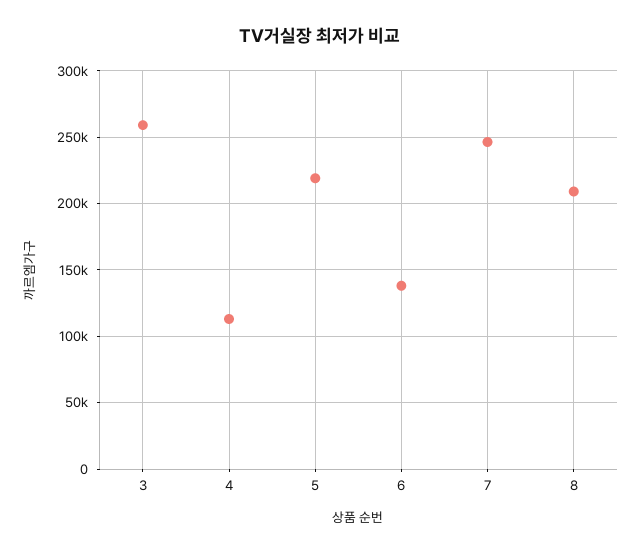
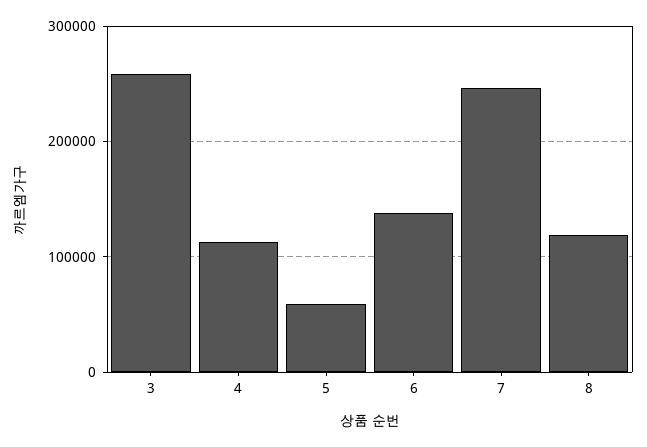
5: 220000 -> 60000
8: 210000 -> 120000

